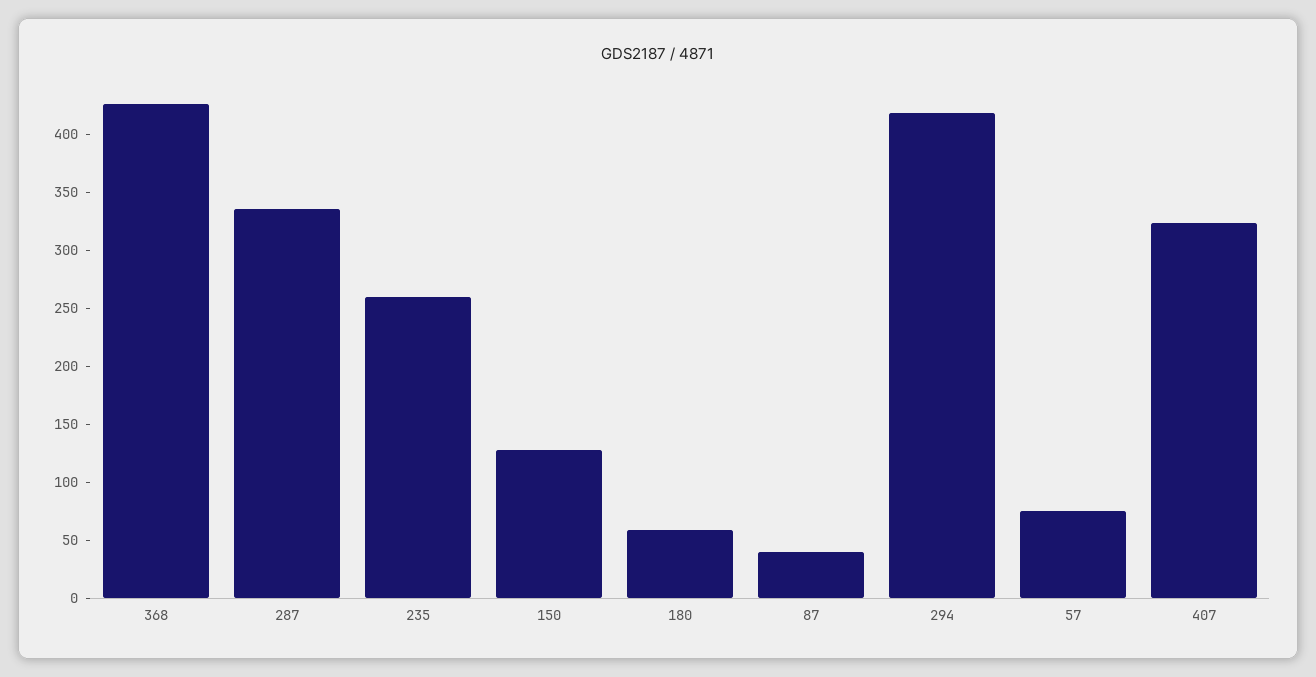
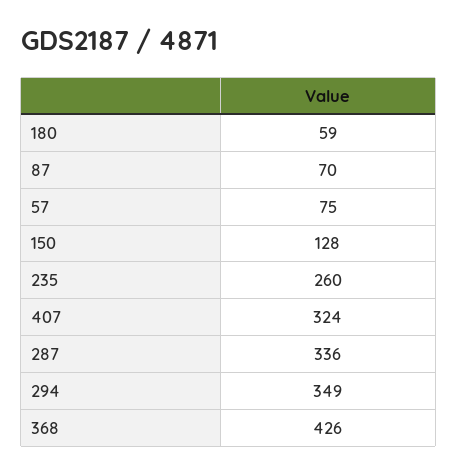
87: 40 -> 70
294: 420 -> 349

